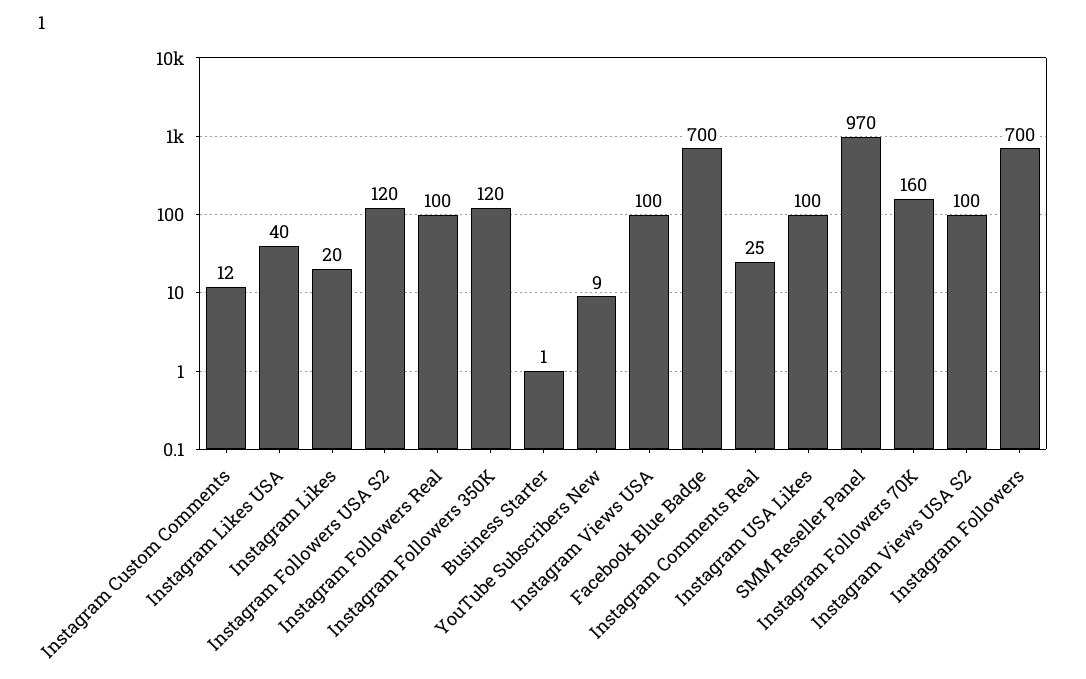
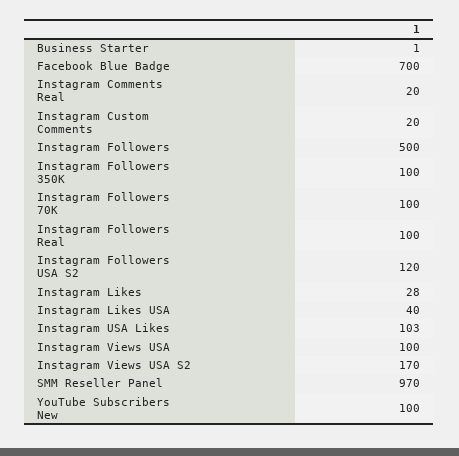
Instagram Custom Comments: 12 -> 20
Instagram Likes: 20 -> 28
Instagram Followers 350K: 120 -> 100
YouTube Subscribers New: 9 -> 100
Instagram Comments Real: 25 -> 20
Instagram USA Likes: 100 -> 103
Instagram Followers 70K: 160 -> 100
Instagram Views USA S2: 100 -> 170
Instagram Followers: 700 -> 500

